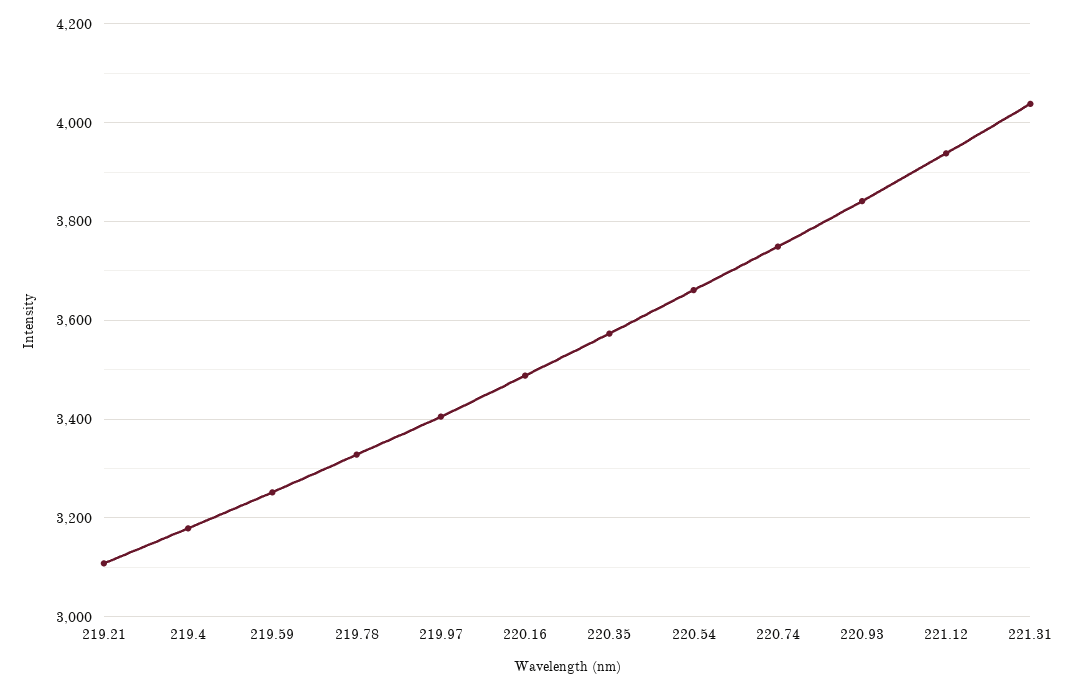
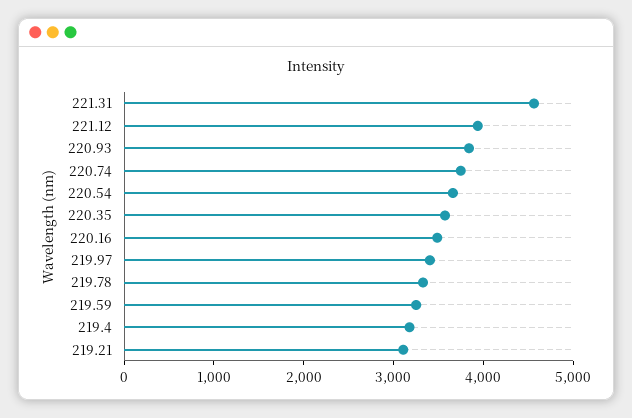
221.31: 4040 -> 4600

